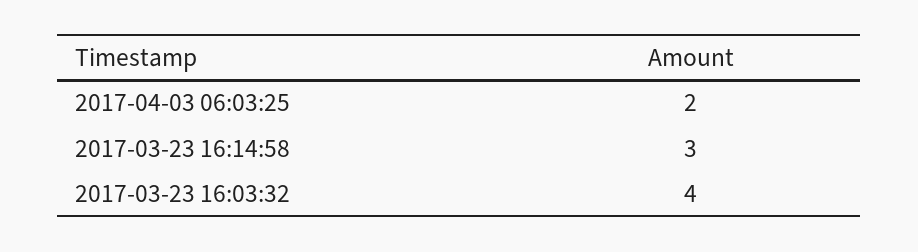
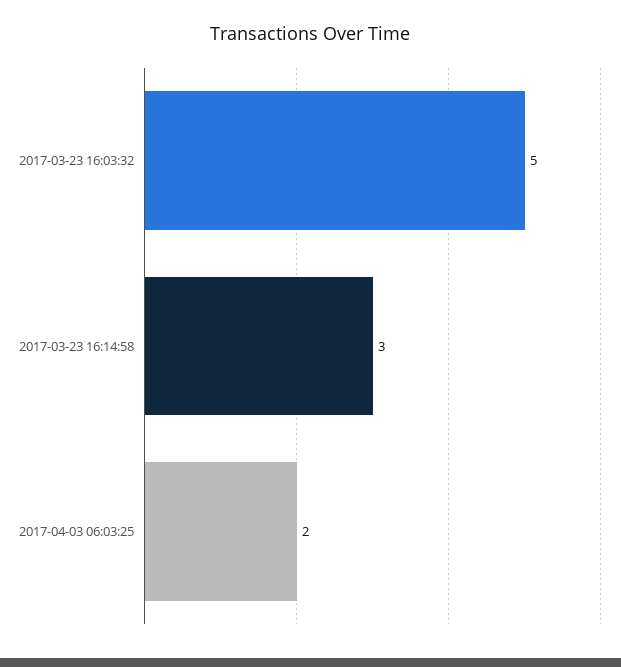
2017-03-23 16:03:32: 4 -> 5

